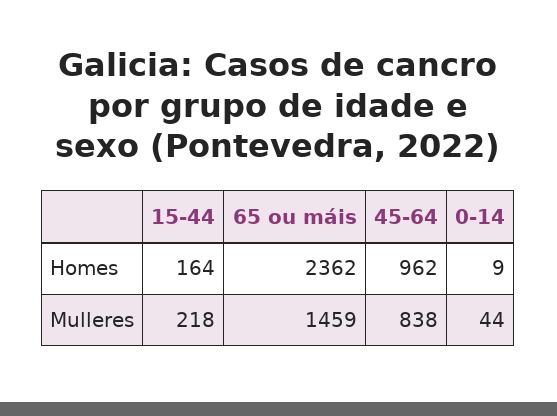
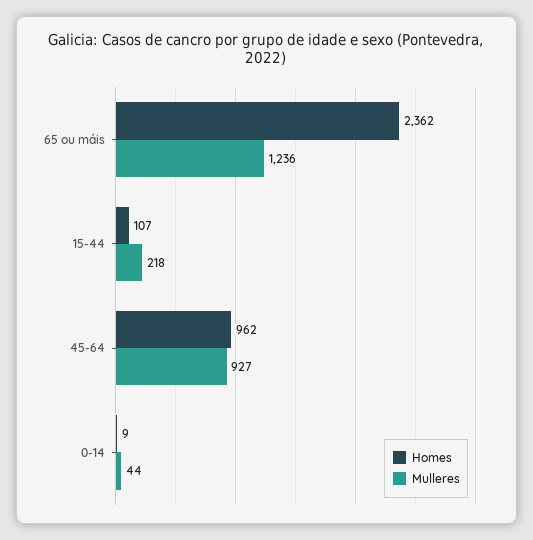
Homes, 15-44: 164 -> 107
Mulleres, 65 ou máis: 1459 -> 1236
Mulleres, 45-64: 838 -> 927

